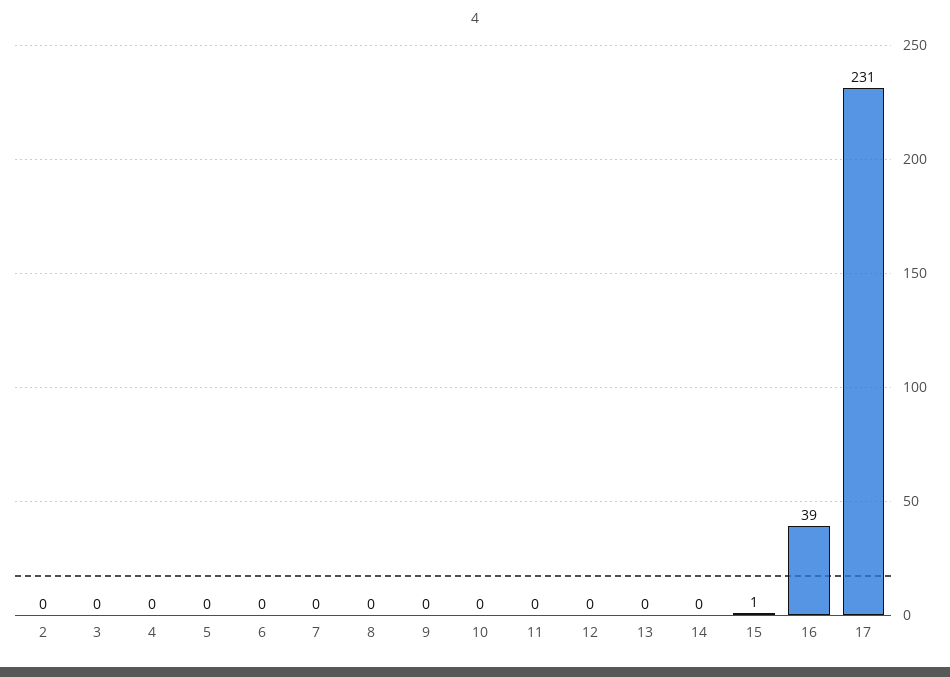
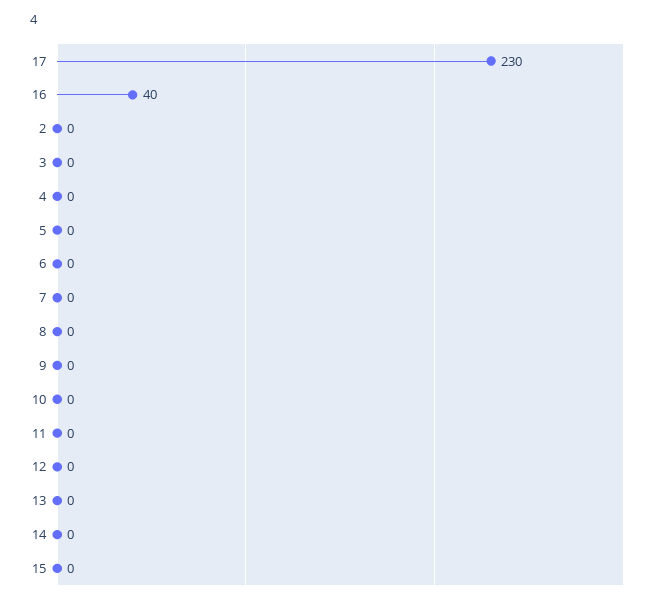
15: 1 -> 0
16: 39 -> 40
17: 231 -> 230

